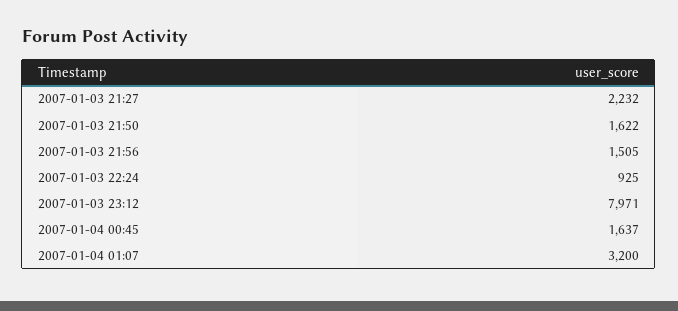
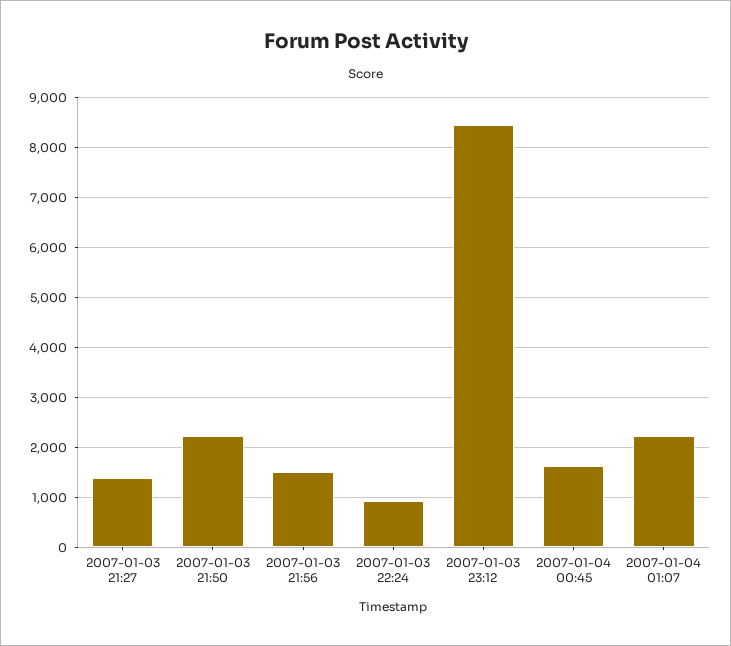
2007-01-03 21:27: 2232 -> 1400
2007-01-03 21:50: 1622 -> 2200
2007-01-03 23:12: 7971 -> 8400
2007-01-04 01:07: 3200 -> 2200

